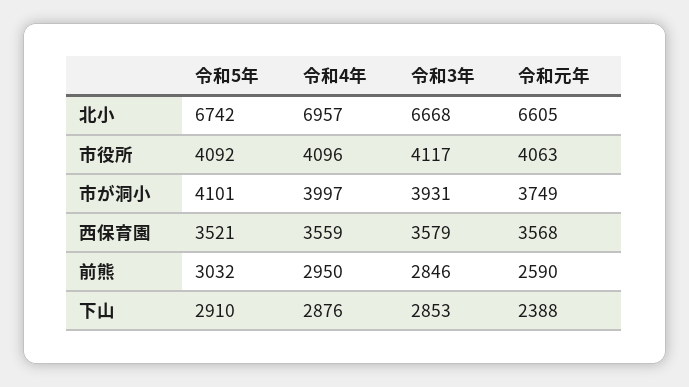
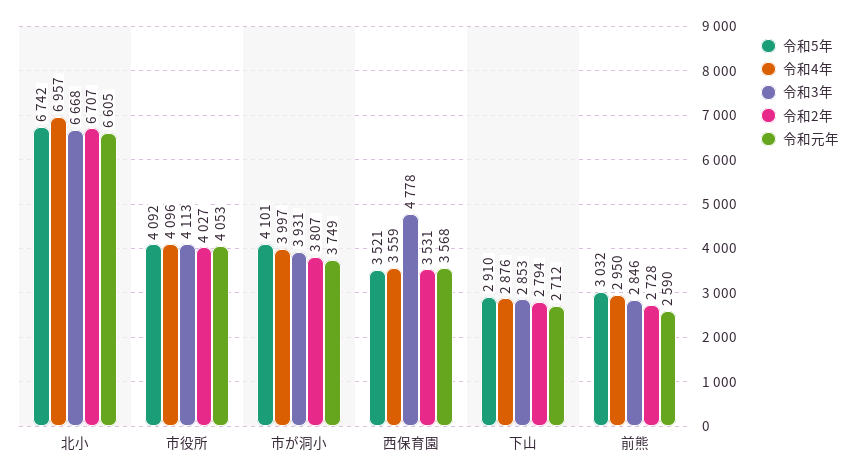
令和3年, 市役所: 4117 -> 4113
令和元年, 市役所: 4063 -> 4053
令和3年, 西保育園: 3579 -> 4778
令和元年, 下山: 2388 -> 2712
令和2年, 北小: none -> 6707
令和2年, 市役所: none -> 4027
令和2年, 市が洞小: none -> 3807
令和2年, 西保育園: none -> 3531
令和2年, 下山: none -> 2794
令和2年, 前熊: none -> 2728

